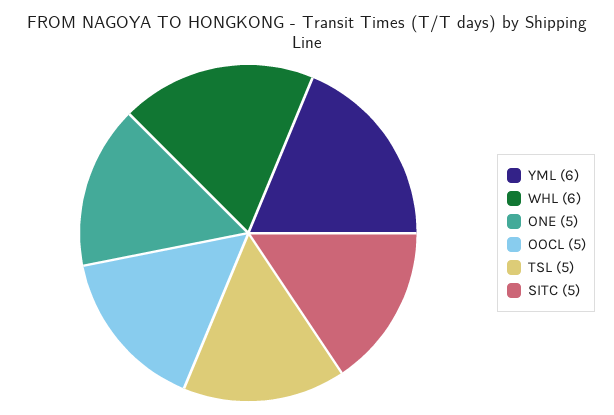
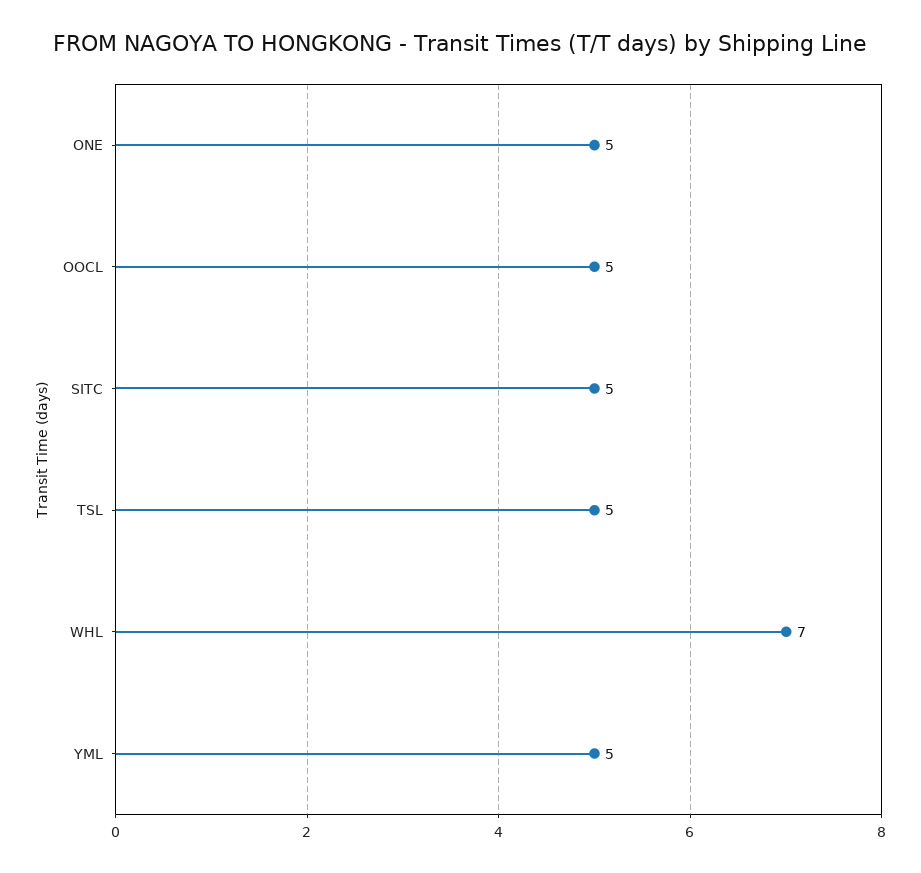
YML: 6 -> 5
WHL: 6 -> 7

